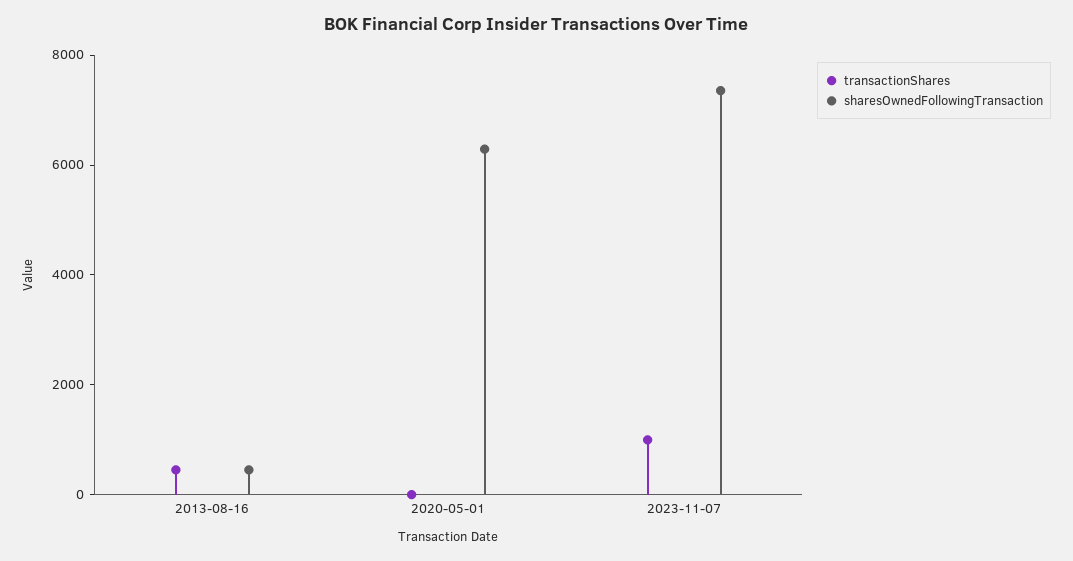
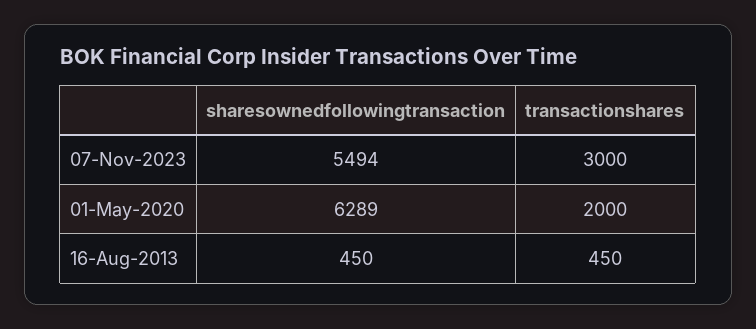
transactionShares, 2020-05-01: 0 -> 2000
transactionShares, 2023-11-07: 1000 -> 3000
sharesOwnedFollowingTransaction, 2023-11-07: 7500 -> 5494

